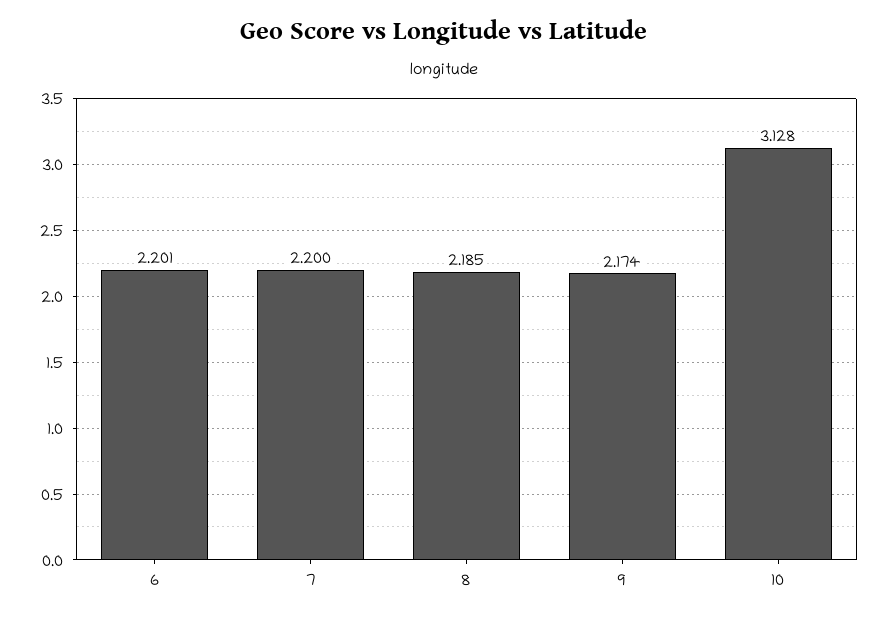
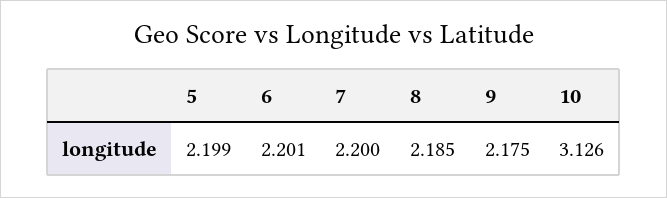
9: 2.174 -> 2.175
10: 3.128 -> 3.126
5: none -> 2.199

